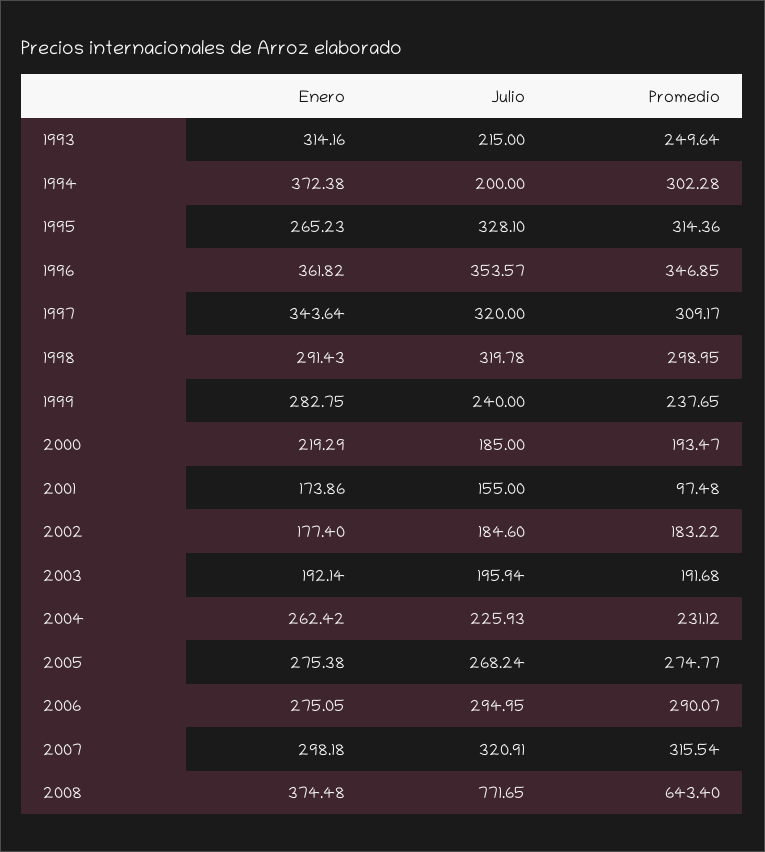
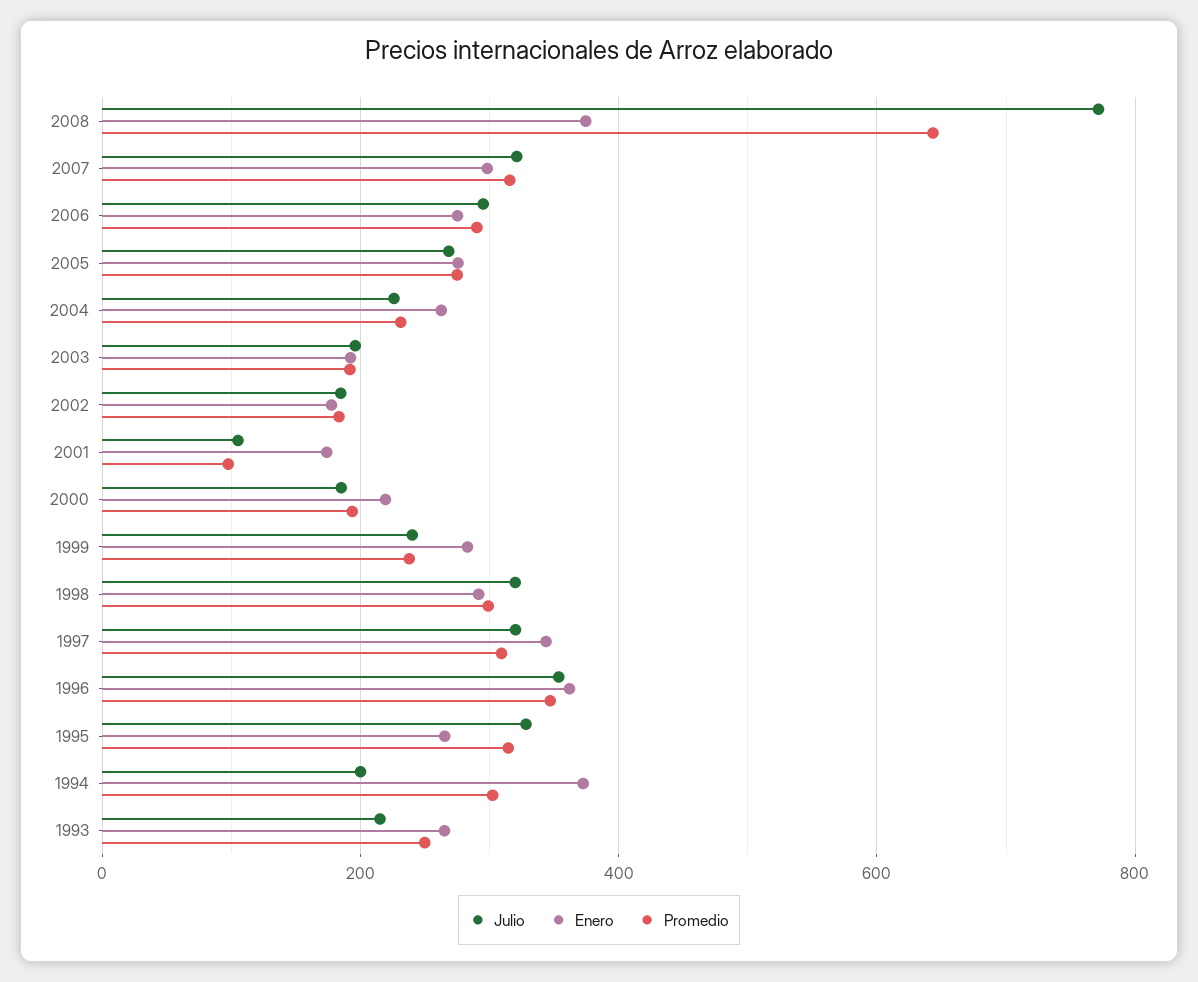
Enero, 1993: 314.16 -> 260
Julio, 2001: 155 -> 100

